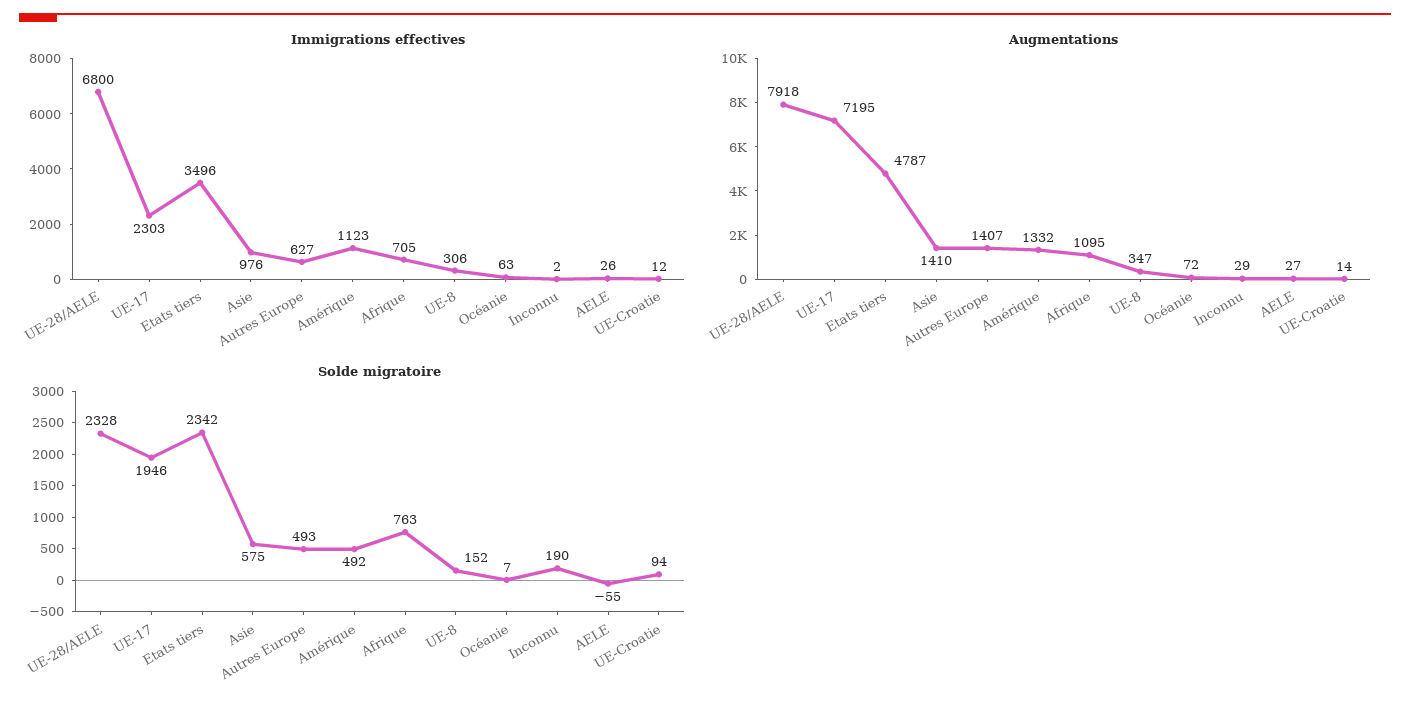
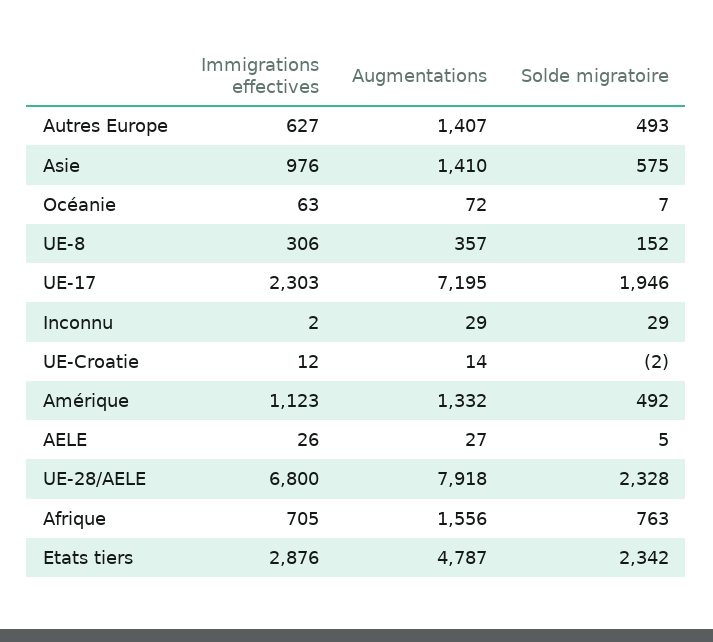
Immigrations effectives, Etats tiers: 3496 -> 2876
Augmentations, Afrique: 1095 -> 1556
Augmentations, UE-8: 347 -> 357
Solde migratoire, Inconnu: 190 -> 29
Solde migratoire, AELE: -55 -> 5
Solde migratoire, UE-Croatie: 94 -> -2

